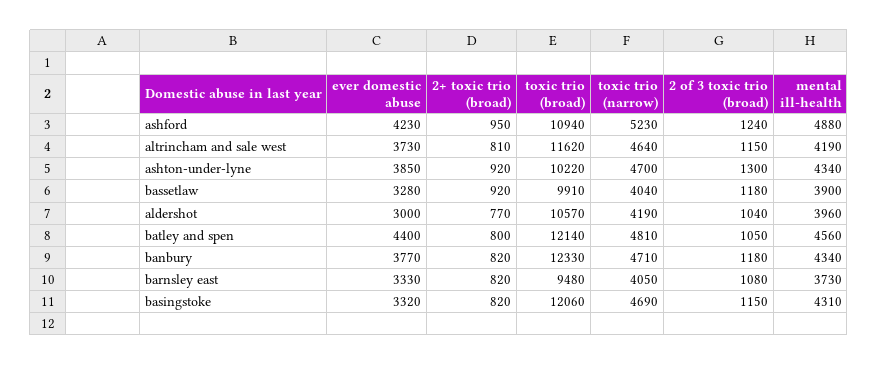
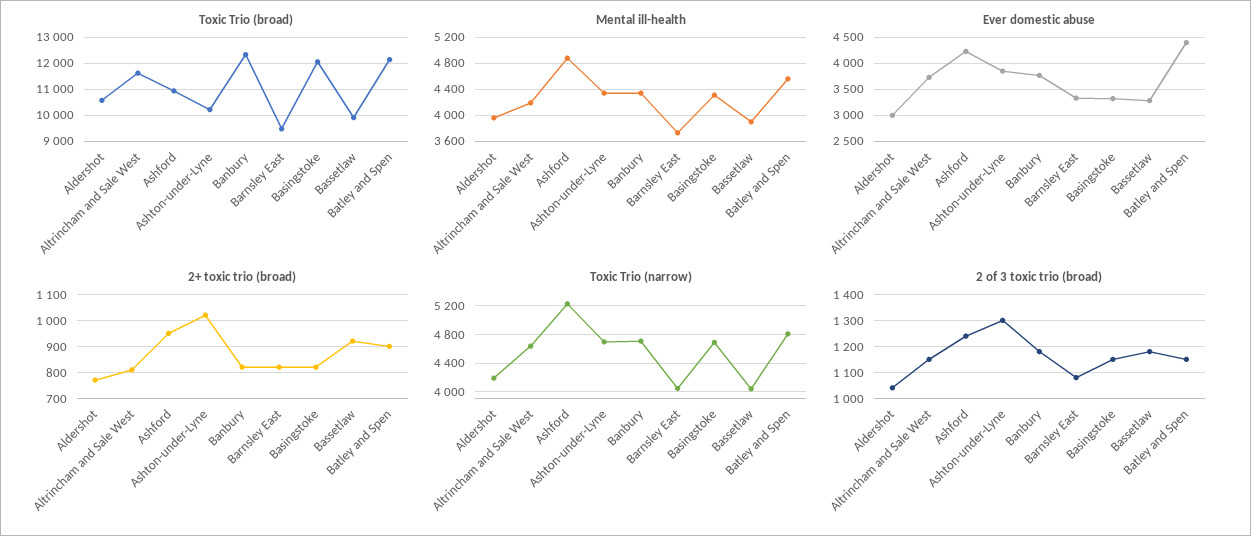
2+ toxic trio (broad), ashton-under-lyne: 920 -> 1025
2+ toxic trio (broad), batley and spen: 800 -> 900
2 of 3 toxic trio (broad), batley and spen: 1050 -> 1150

